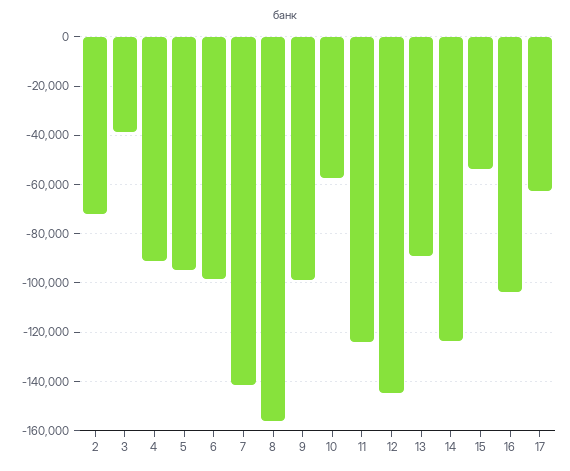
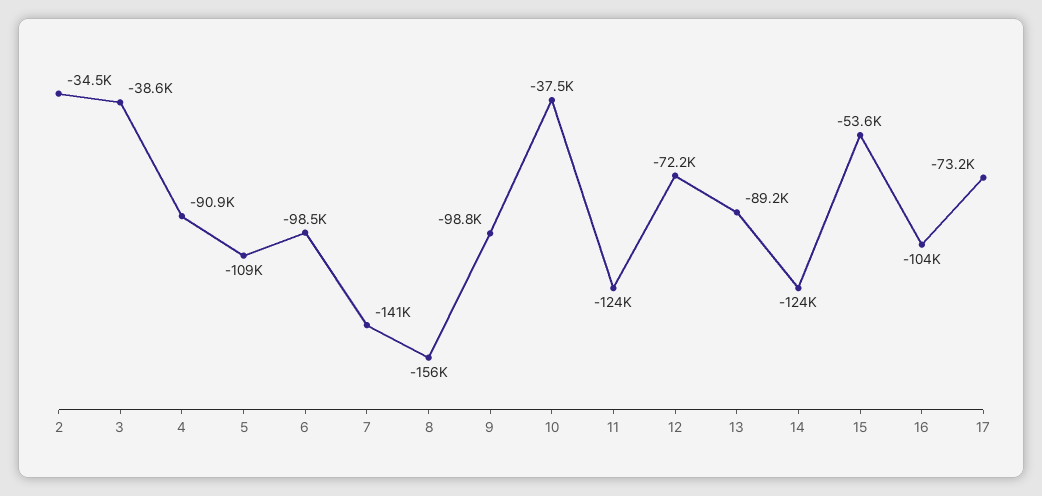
2: -72500 -> -34500
5: -95000 -> -109000
10: -57500 -> -37500
12: -145000 -> -72200
17: -62500 -> -73200

